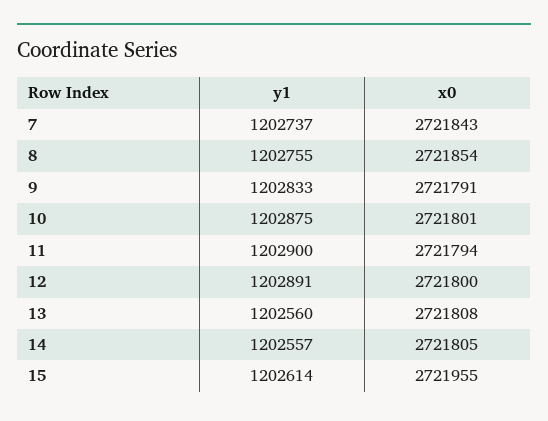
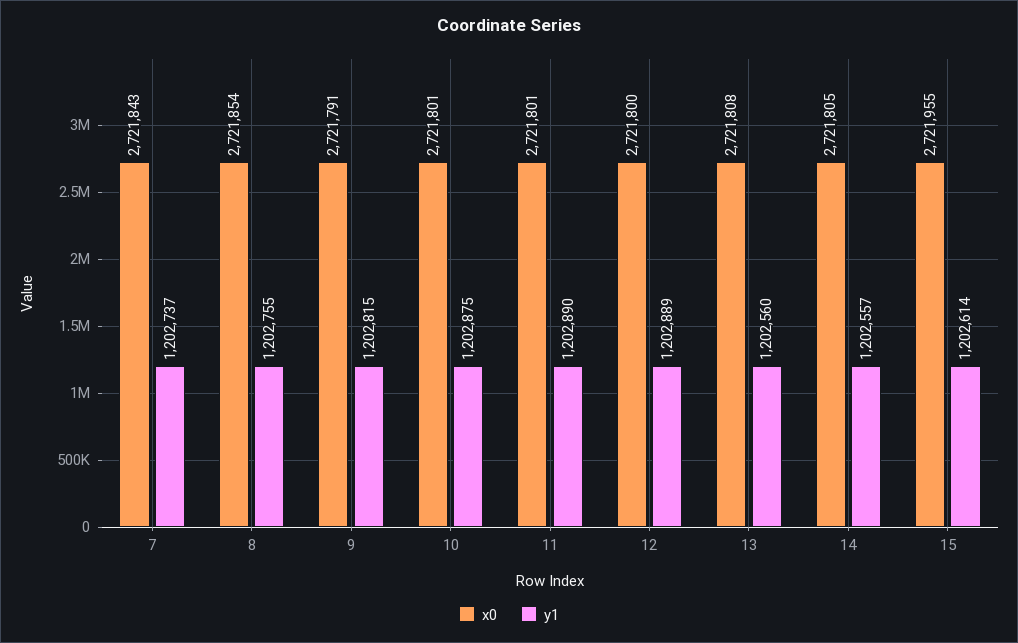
y1, 9: 1202833 -> 1202815
y1, 11: 1202900 -> 1202890
x0, 11: 2721794 -> 2721801
y1, 12: 1202891 -> 1202889

